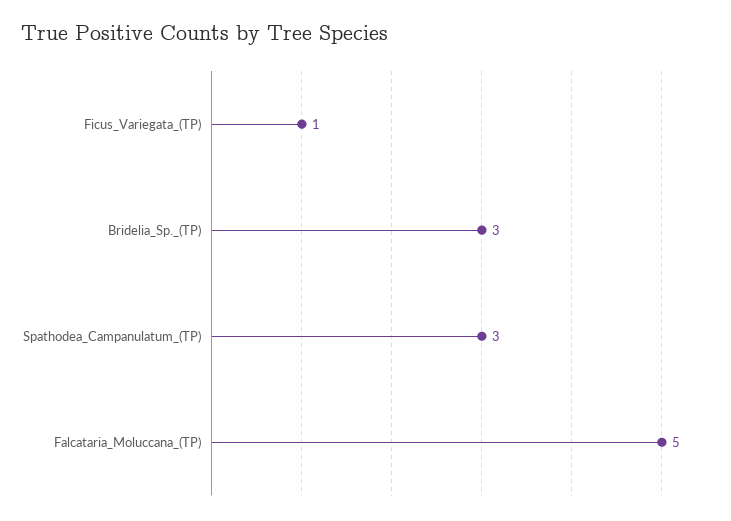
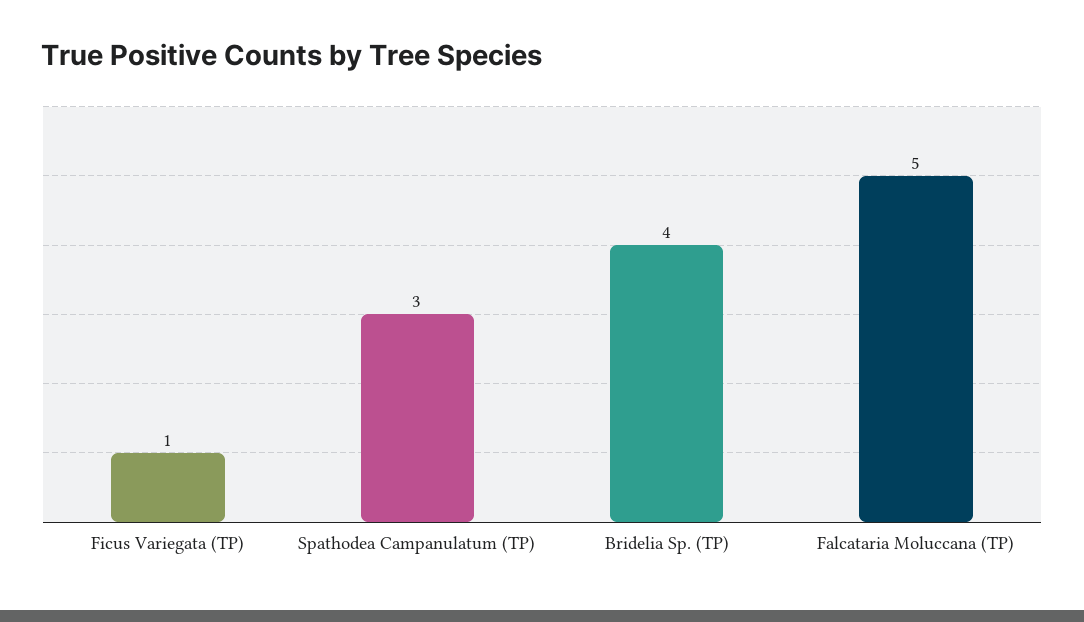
Bridelia_Sp._(TP): 3 -> 4

